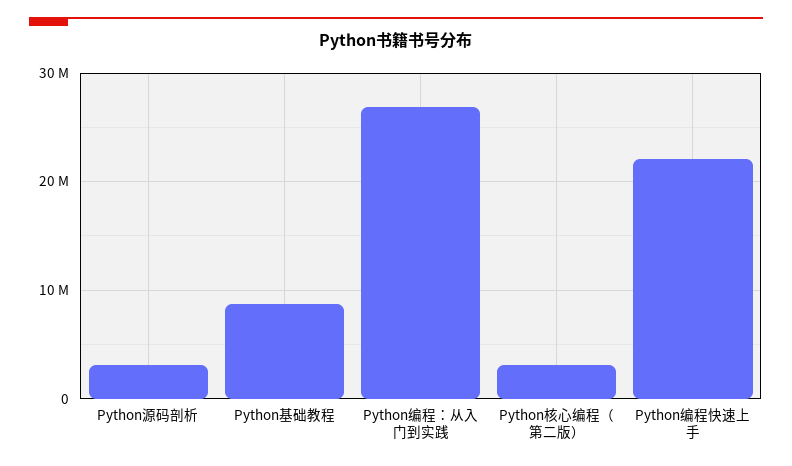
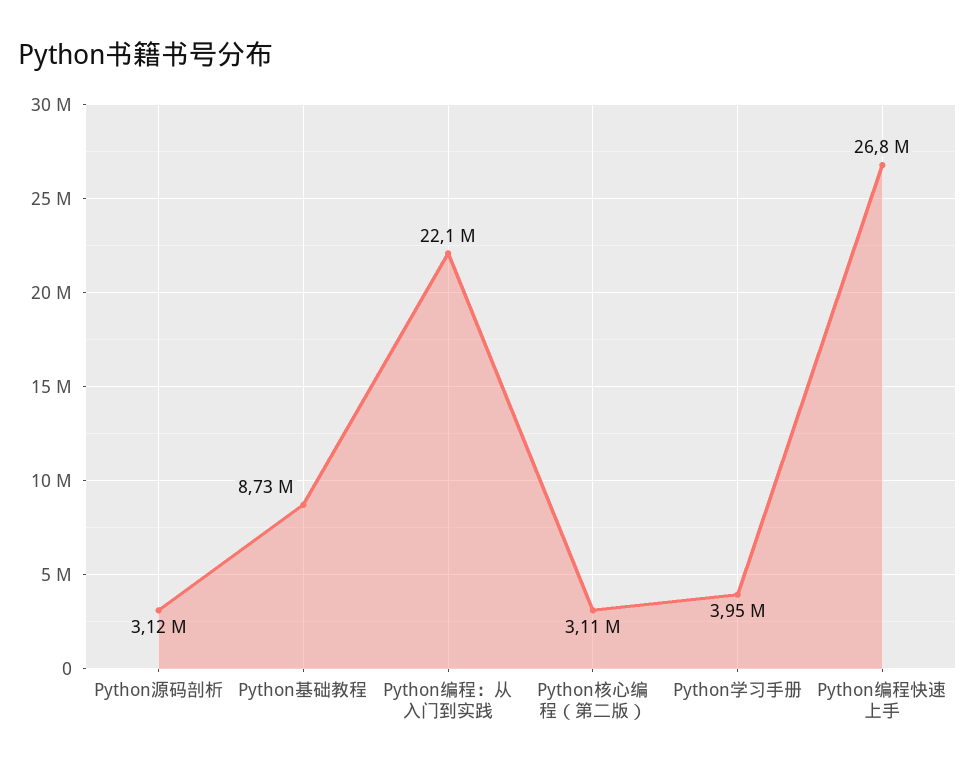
Python编程：从入门到实践: 27000000 -> 22100000
Python编程快速上手: 22000000 -> 26800000
Python学习手册: none -> 3950000

